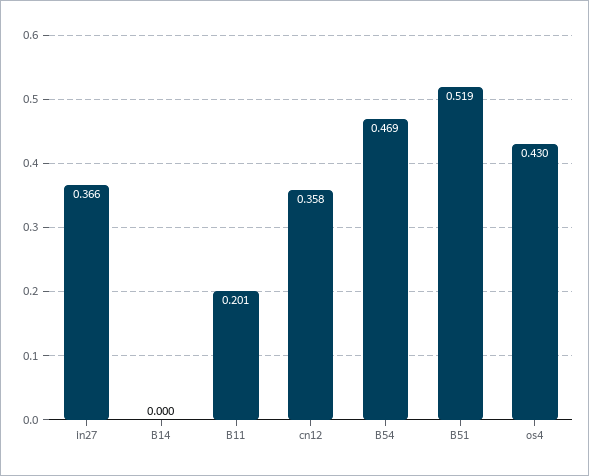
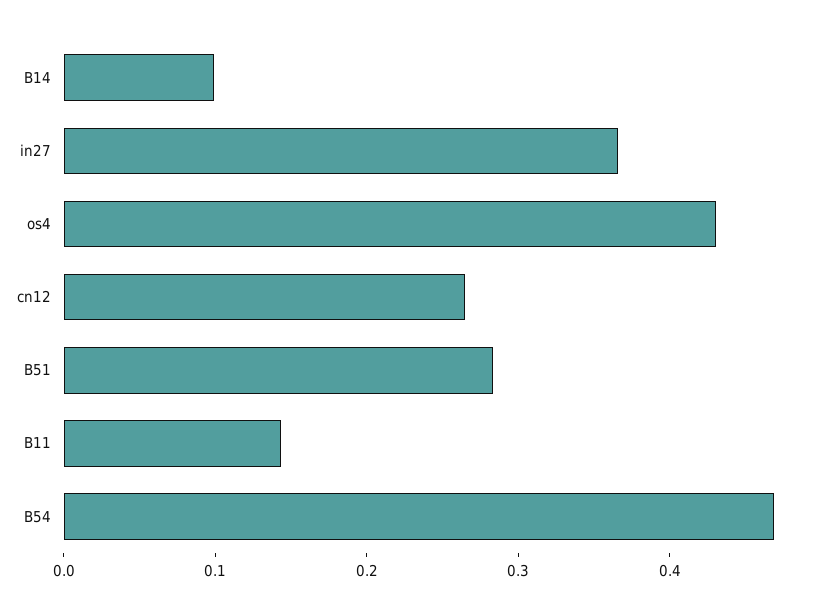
B14: 0 -> 0.1
B11: 0.201 -> 0.14
cn12: 0.358 -> 0.26
B51: 0.519 -> 0.28

